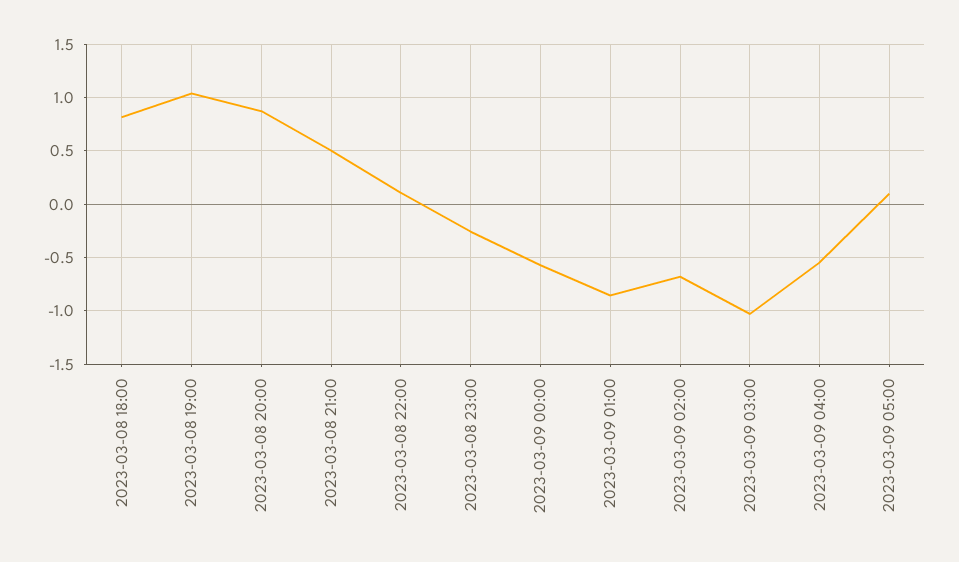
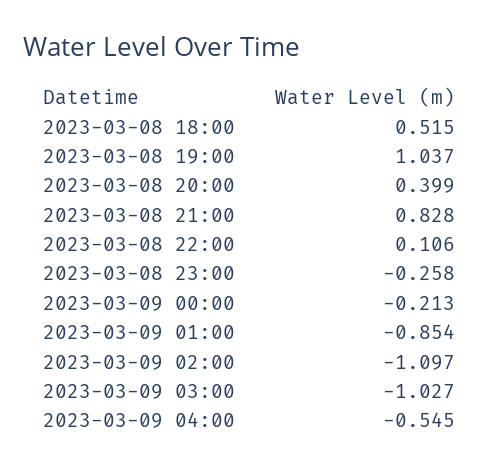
2023-03-08 18:00: 0.8 -> 0.515
2023-03-08 20:00: 0.9 -> 0.399
2023-03-08 21:00: 0.5 -> 0.828
2023-03-09 00:00: -0.6 -> -0.213
2023-03-09 02:00: -0.7 -> -1.097
2023-03-09 05:00: 0.1 -> none

